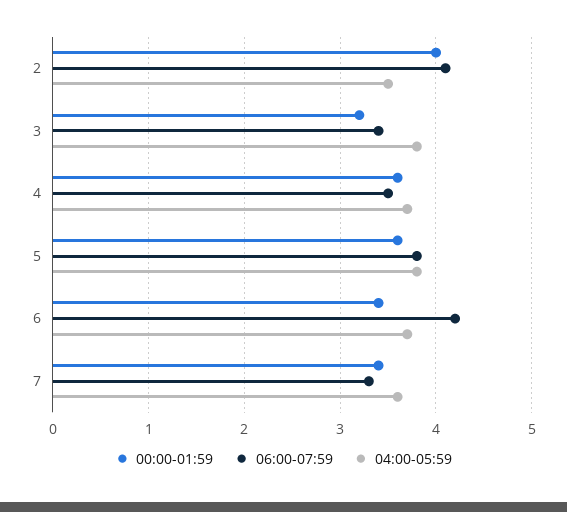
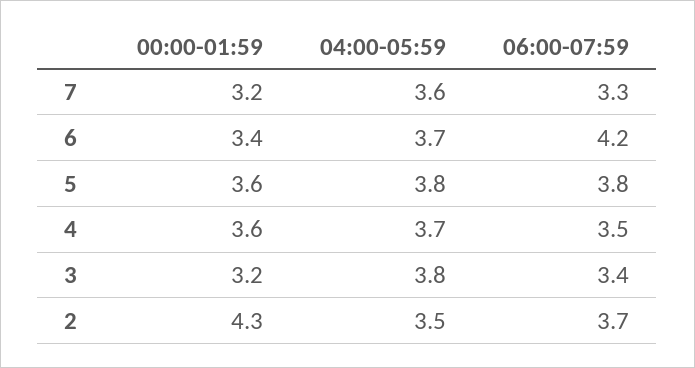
00:00-01:59, 2: 4 -> 4.3
06:00-07:59, 2: 4.1 -> 3.7
00:00-01:59, 7: 3.4 -> 3.2

